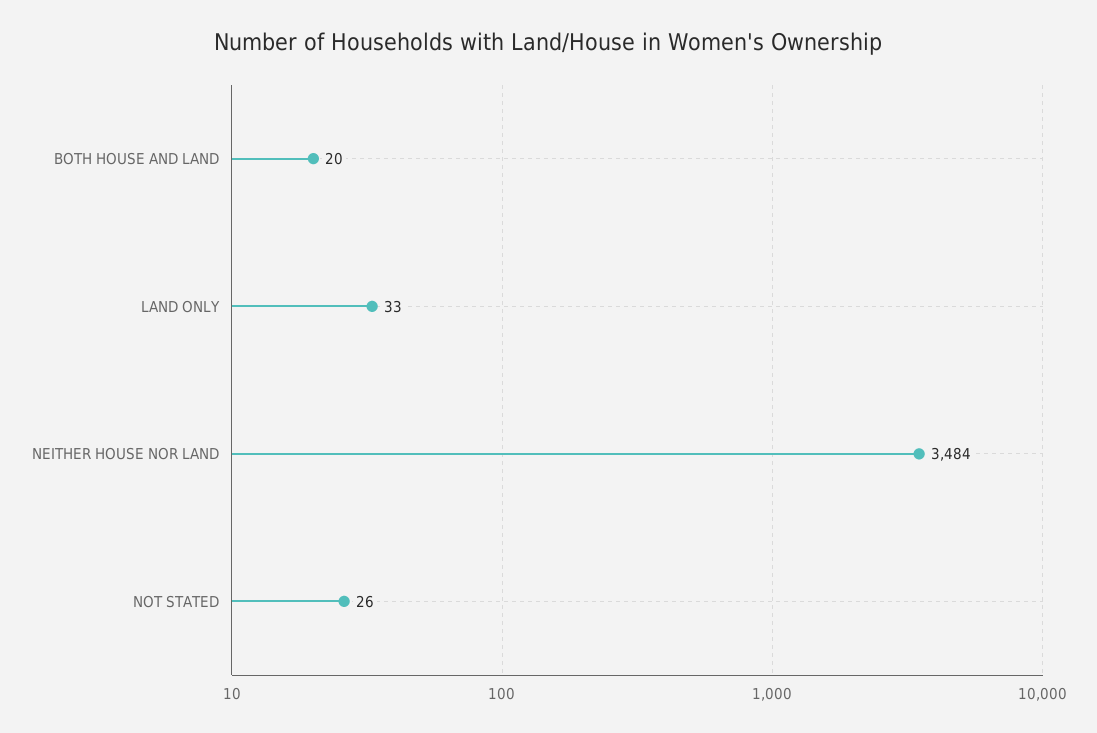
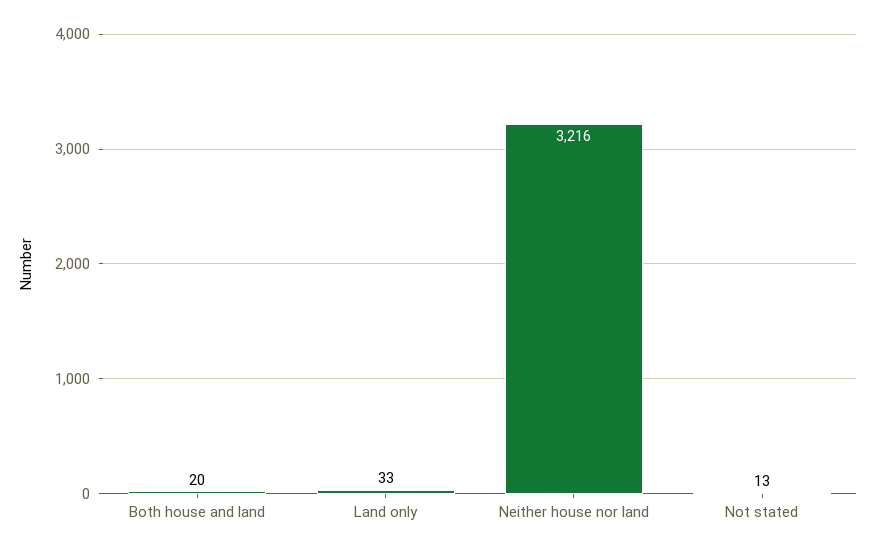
NEITHER HOUSE NOR LAND: 3484 -> 3216
NOT STATED: 26 -> 13

